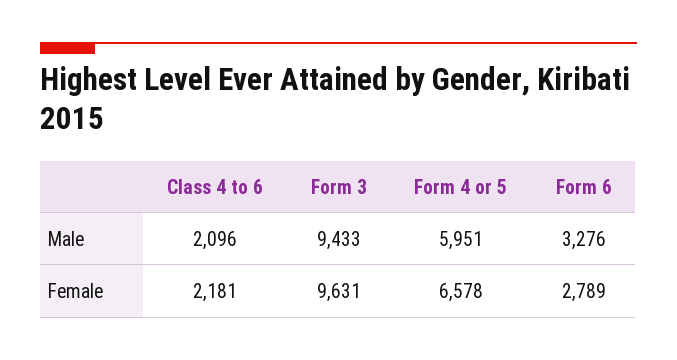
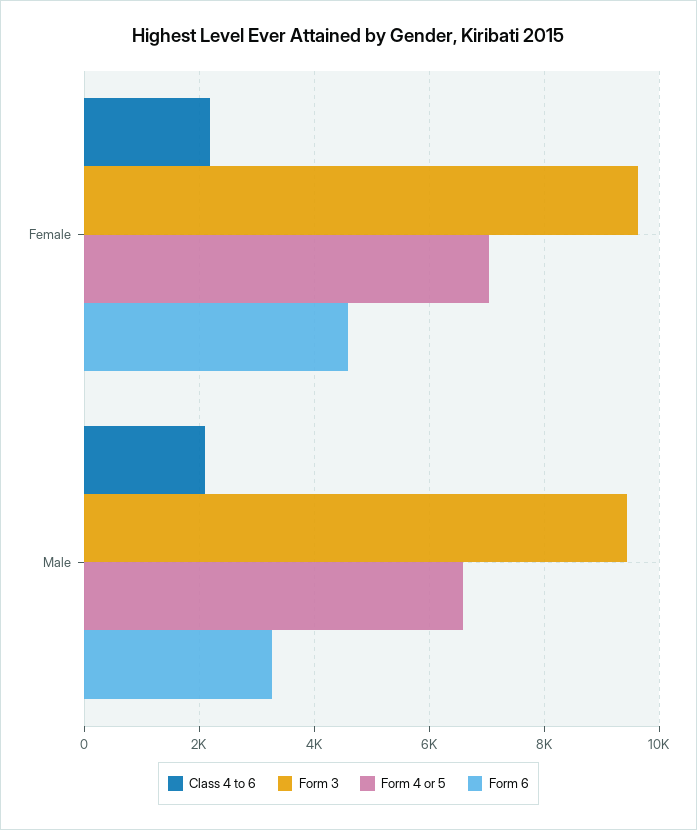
Form 4 or 5, Male: 5951 -> 6600
Form 4 or 5, Female: 6578 -> 7000
Form 6, Female: 2789 -> 4600

